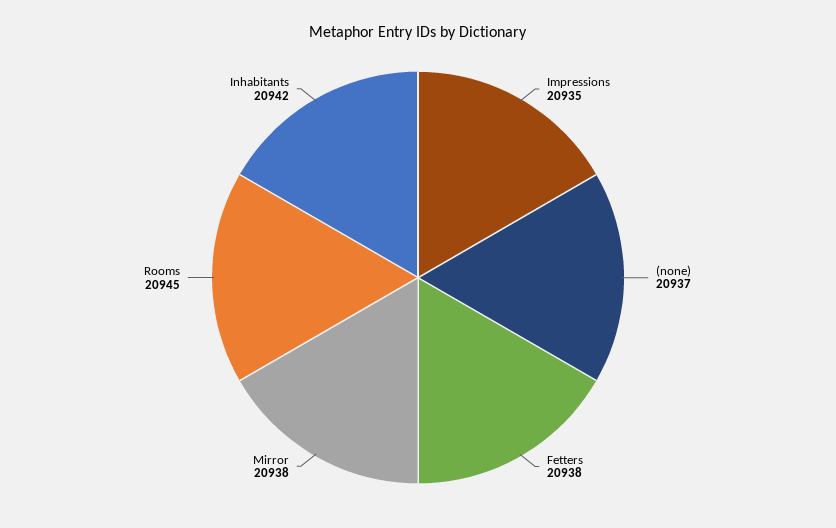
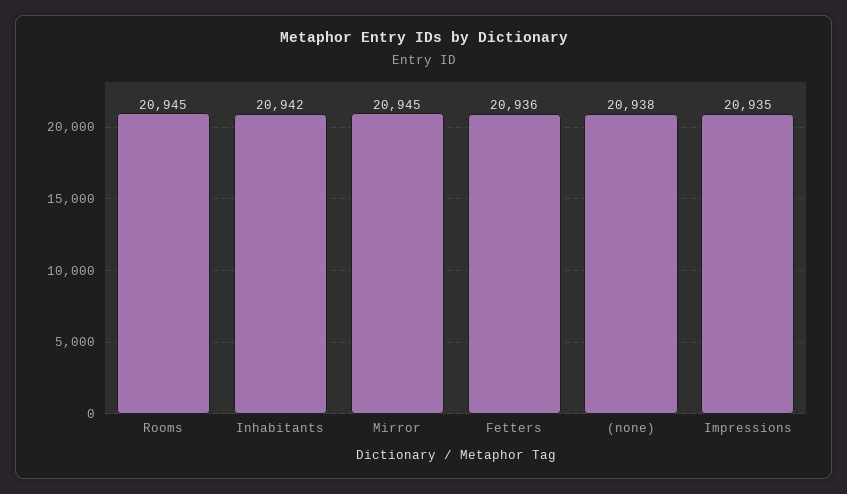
(none): 20937 -> 20938
Fetters: 20938 -> 20936
Mirror: 20938 -> 20945

